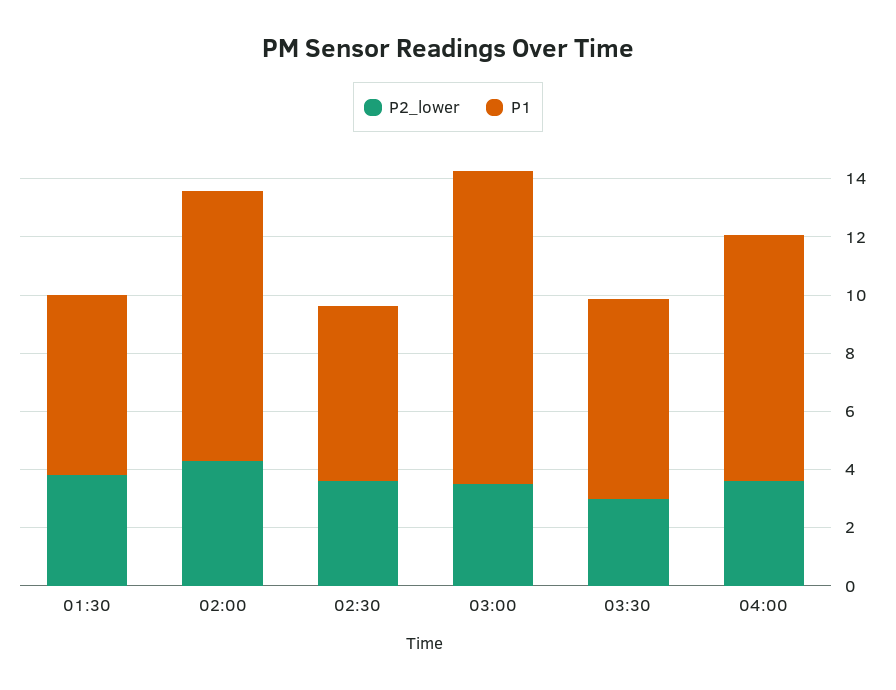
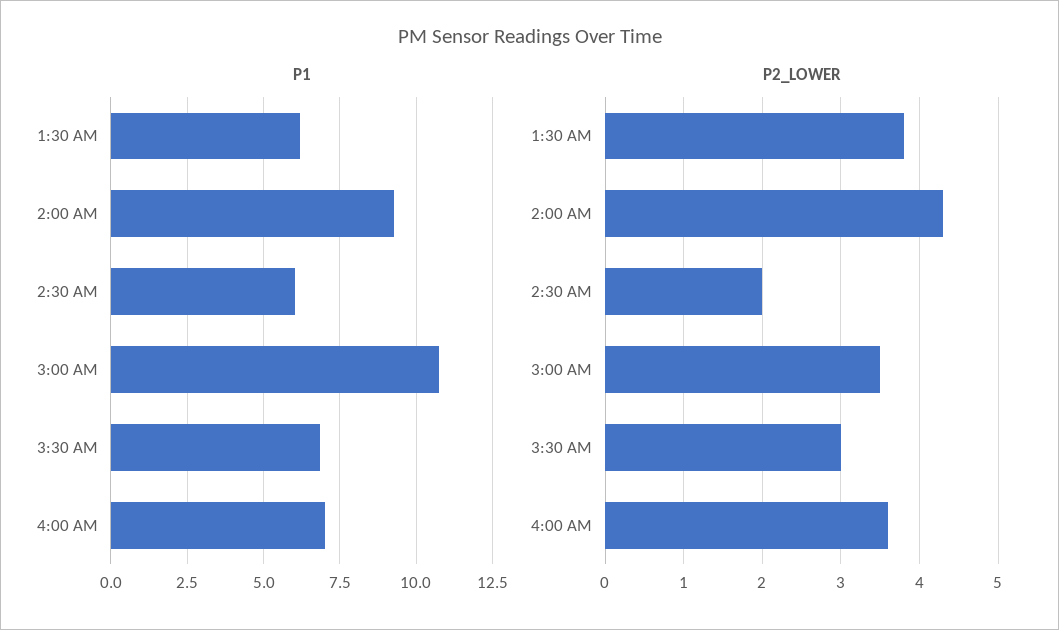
P2_lower, 02:30: 3.5 -> 2
P1, 04:00: 8.5 -> 7

